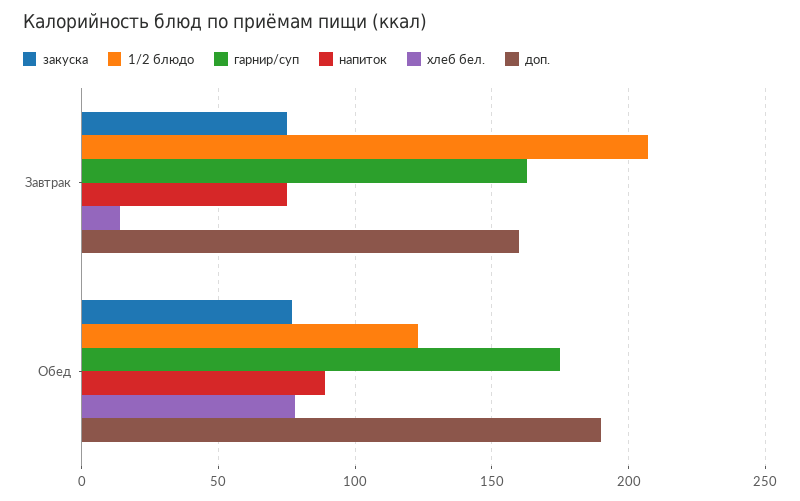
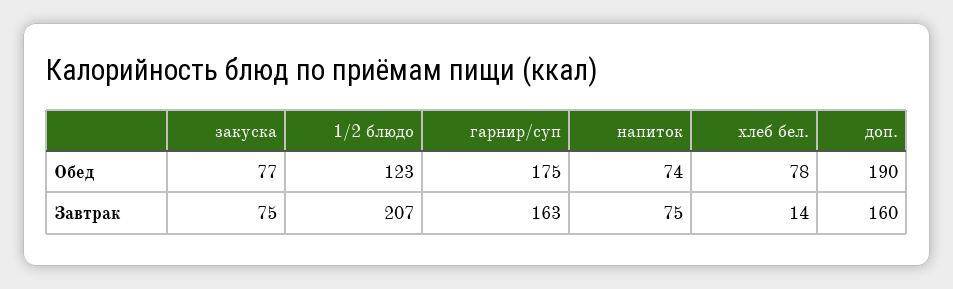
напиток, Обед: 90 -> 74

